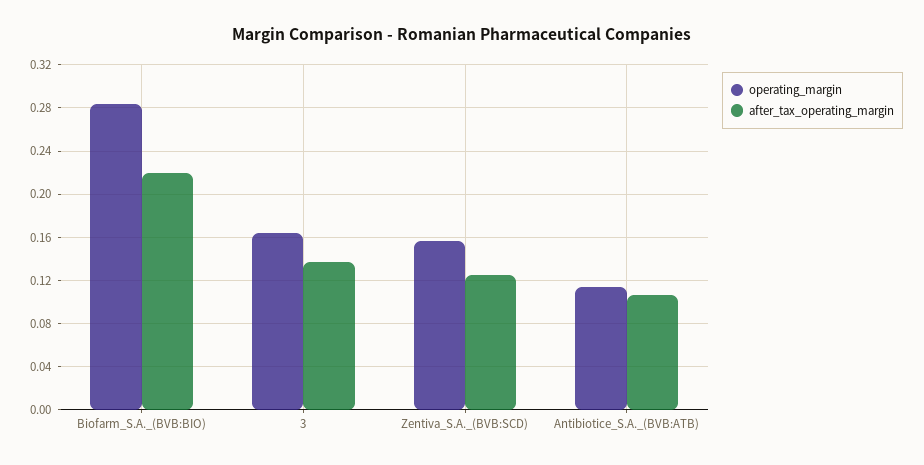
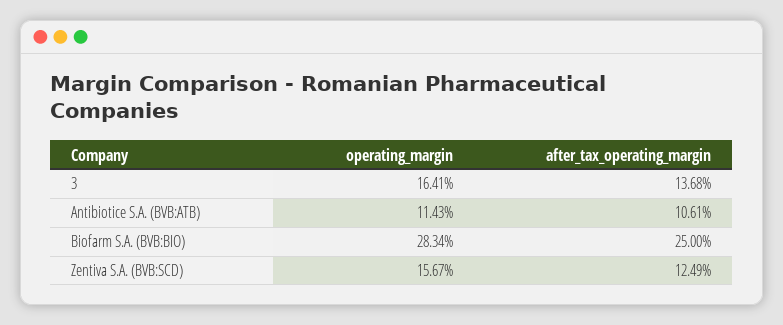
after_tax_operating_margin, Biofarm_S.A._(BVB:BIO): 0.22 -> 0.25

